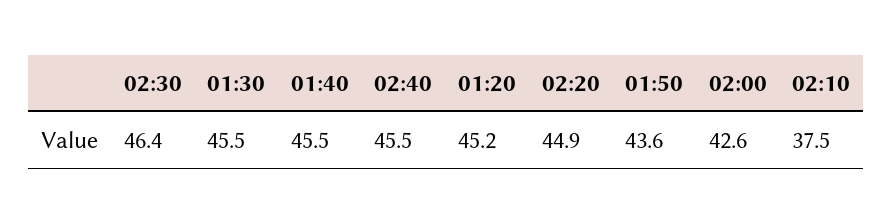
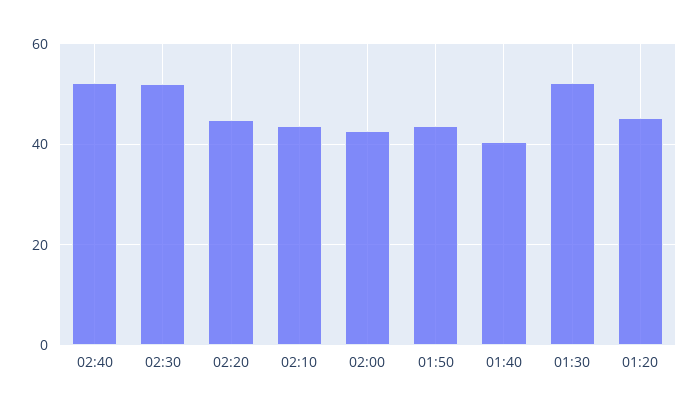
02:30: 46.4 -> 52
01:30: 45.5 -> 52
01:40: 45.5 -> 40
02:40: 45.5 -> 52
02:10: 37.5 -> 44

